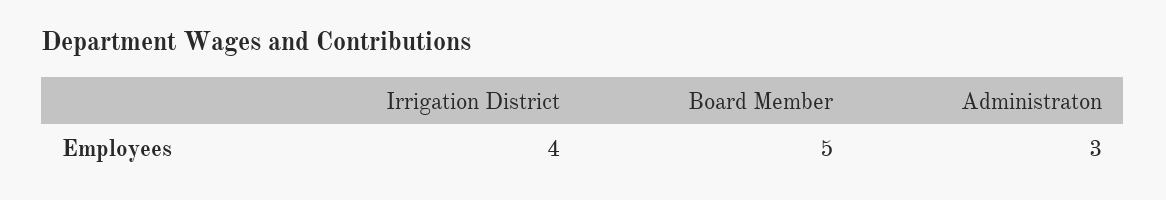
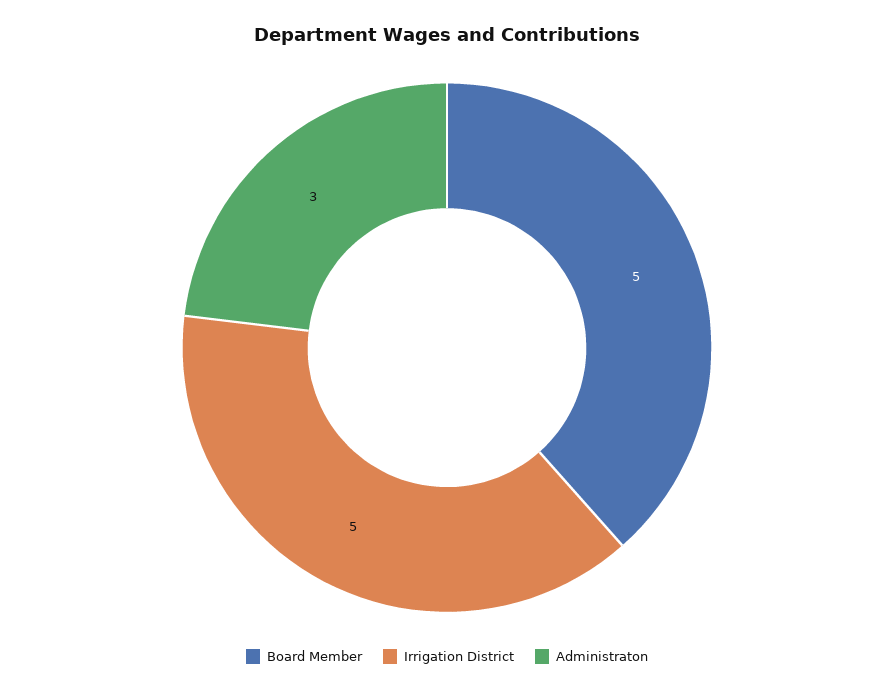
Irrigation District: 4 -> 5

